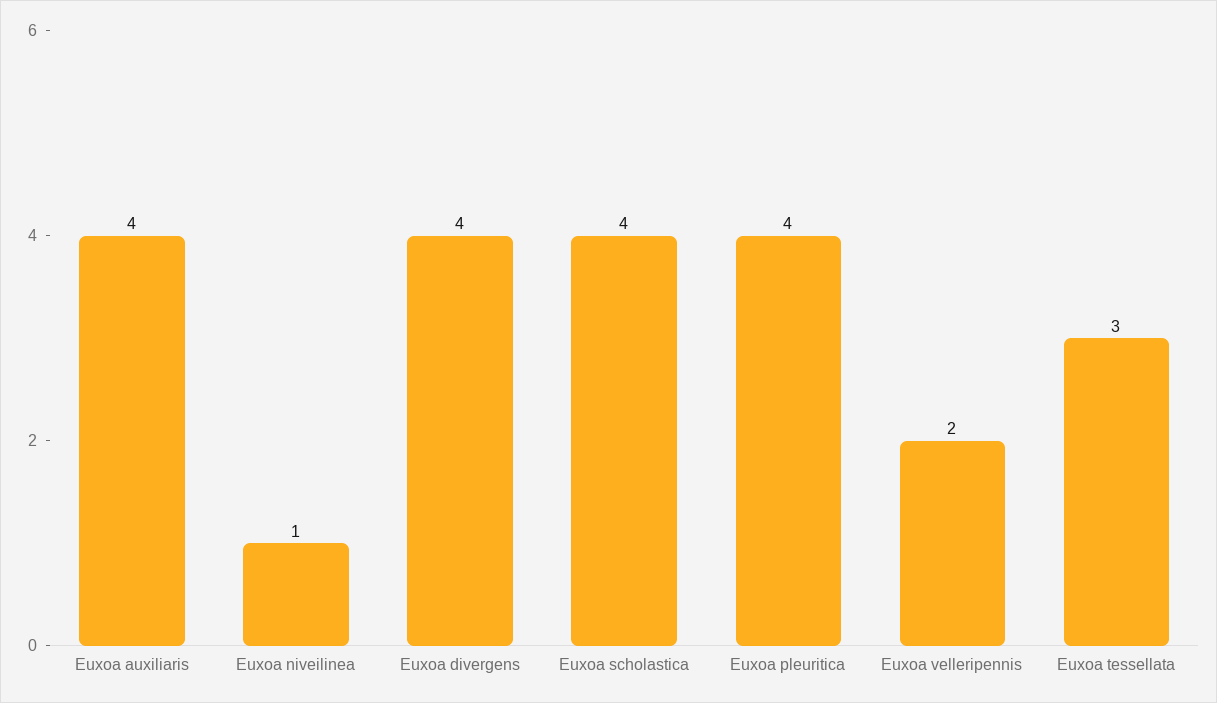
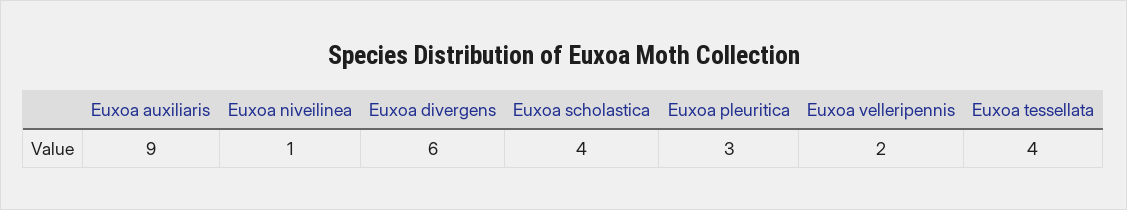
Euxoa auxiliaris: 4 -> 9
Euxoa divergens: 4 -> 6
Euxoa pleuritica: 4 -> 3
Euxoa tessellata: 3 -> 4

